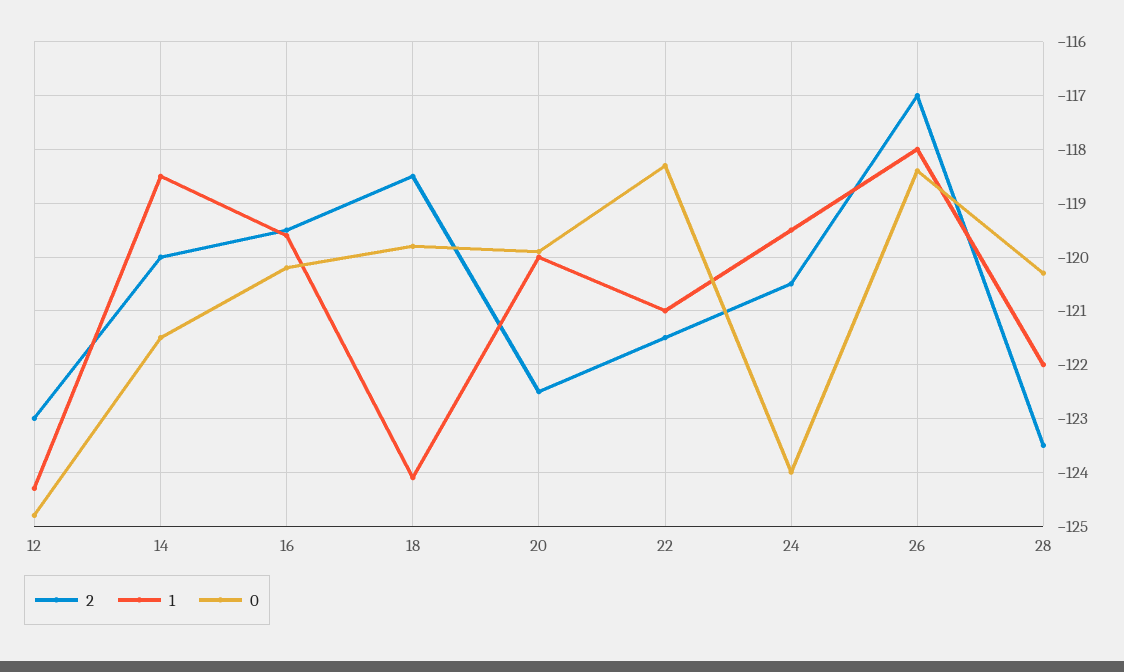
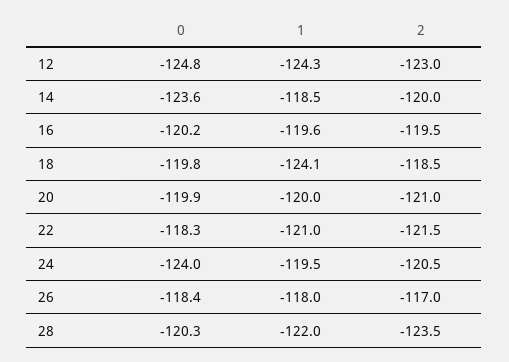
0, 14: -121.5 -> -123.6
2, 20: -122.5 -> -121

